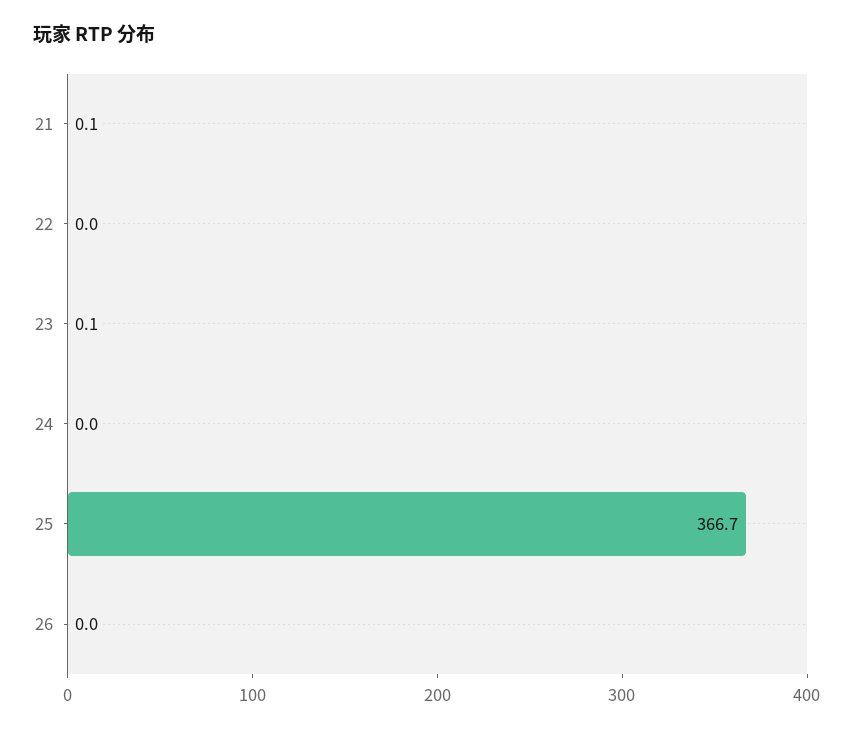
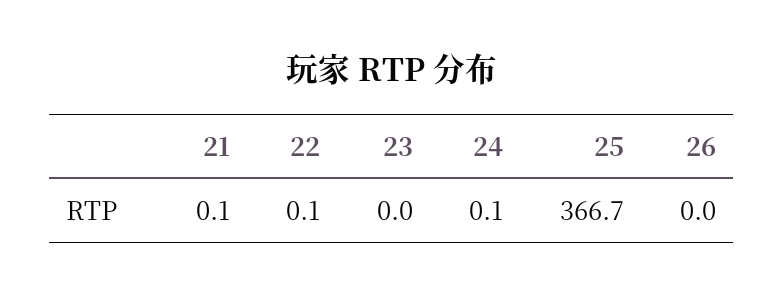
22: 0 -> 0.1
23: 0.1 -> 0
24: 0 -> 0.1

